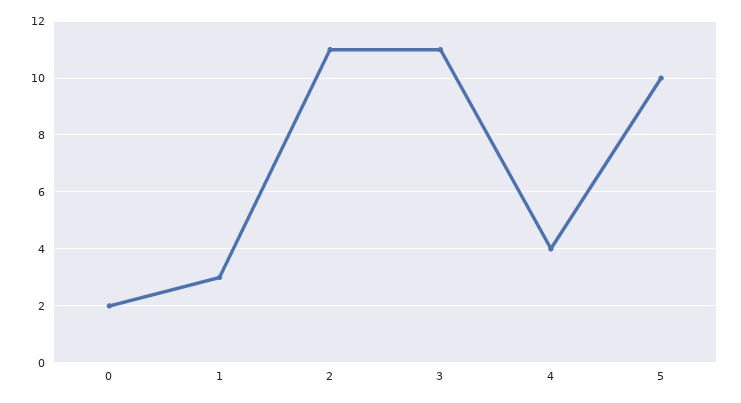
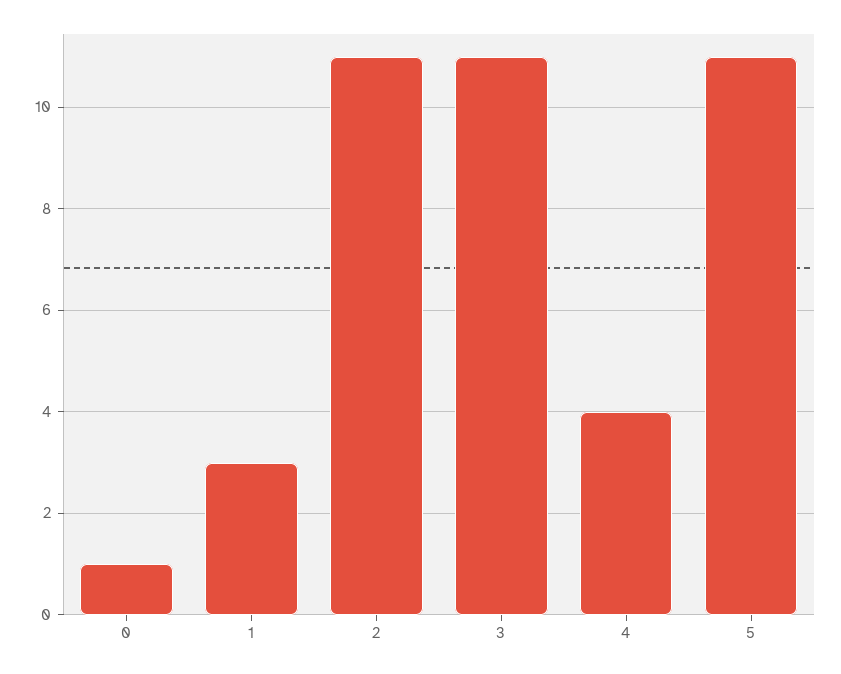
0: 2 -> 1
5: 10 -> 11

